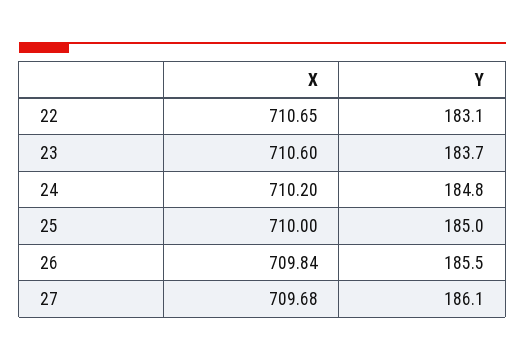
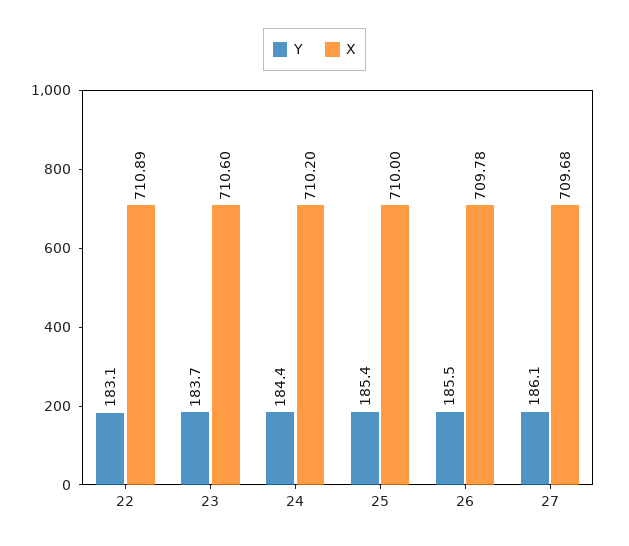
X, 22: 710.65 -> 710.89
Y, 24: 184.8 -> 184.4
Y, 25: 185 -> 185.4
X, 26: 709.84 -> 709.78

